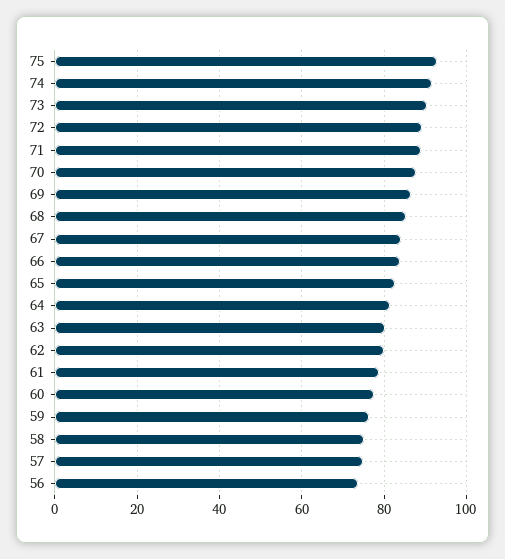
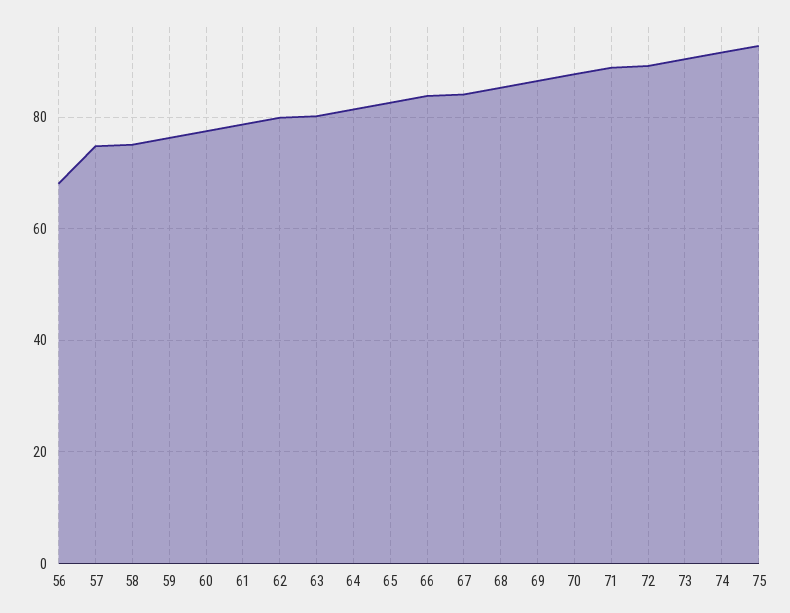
56: 74 -> 68

